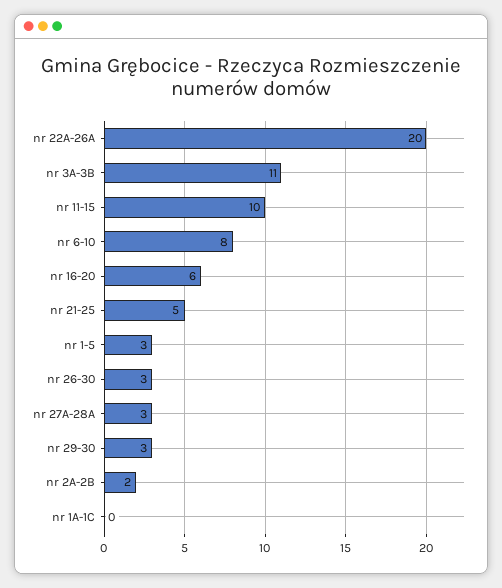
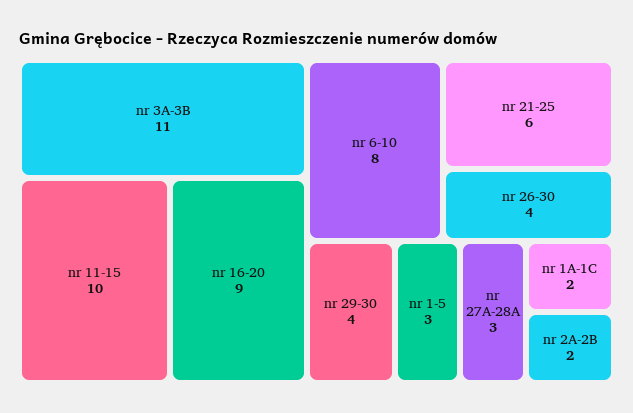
nr 22A-26A: 20 -> none
nr 16-20: 6 -> 9
nr 21-25: 5 -> 6
nr 26-30: 3 -> 4
nr 29-30: 3 -> 4
nr 1A-1C: 0 -> 2

